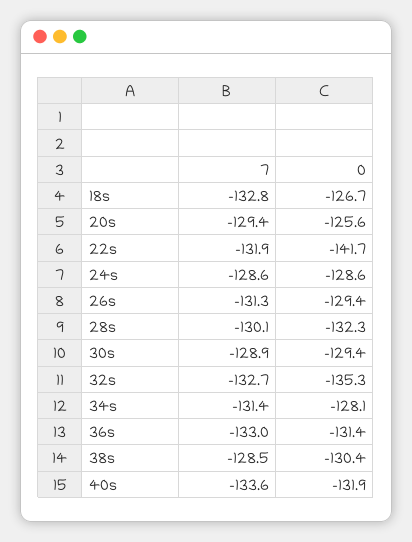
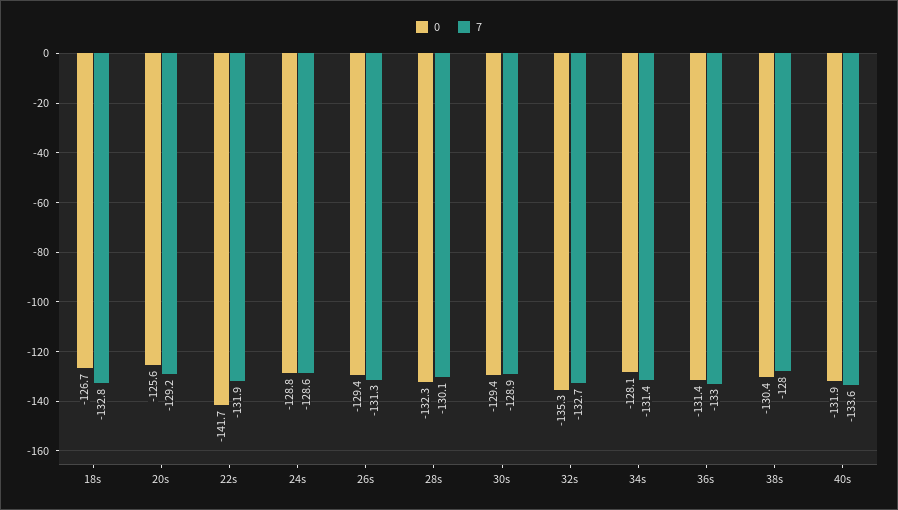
7, 20s: -129.4 -> -129.2
0, 24s: -128.6 -> -128.8
7, 38s: -128.5 -> -128

